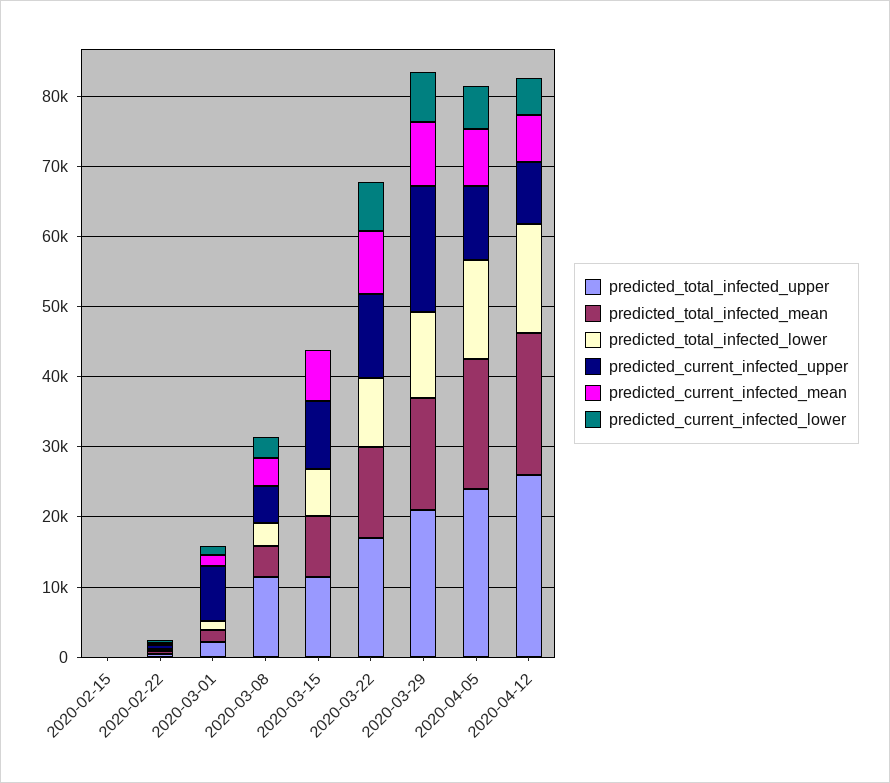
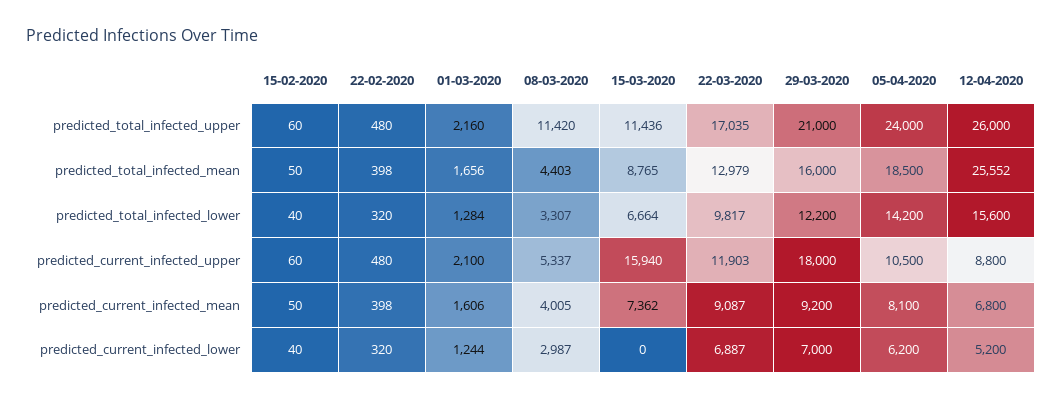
predicted_current_infected_upper, 2020-03-01: 8000 -> 2100
predicted_current_infected_upper, 2020-03-15: 10000 -> 15940
predicted_total_infected_mean, 2020-04-12: 20000 -> 25552

